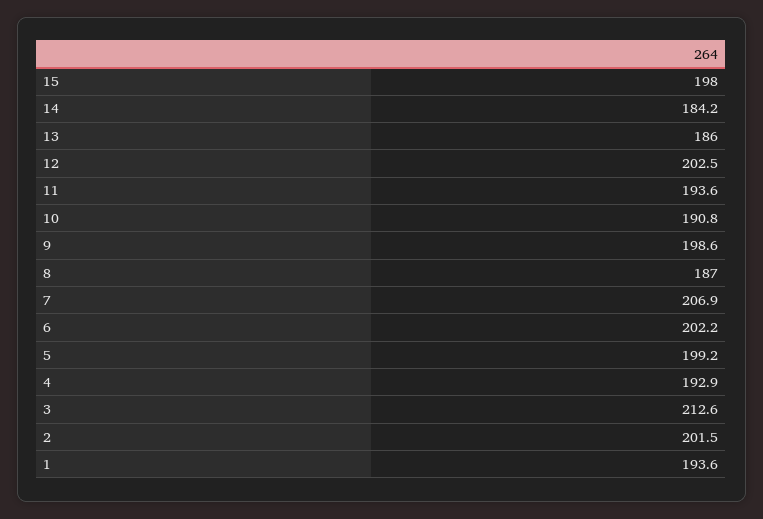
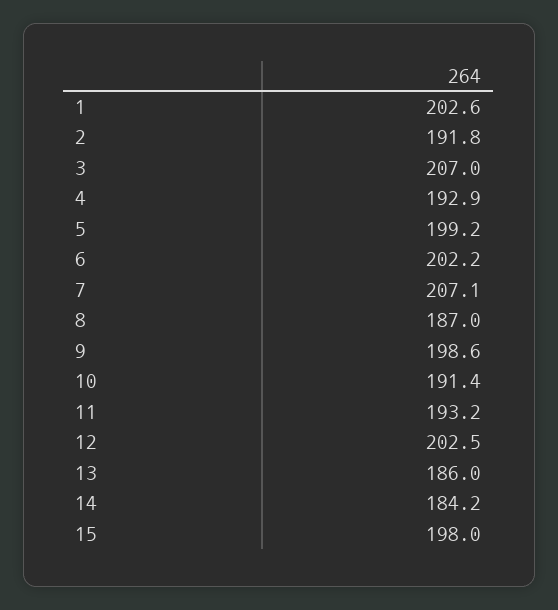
11: 193.6 -> 193.2
10: 190.8 -> 191.4
7: 206.9 -> 207.1
3: 212.6 -> 207
2: 201.5 -> 191.8
1: 193.6 -> 202.6

